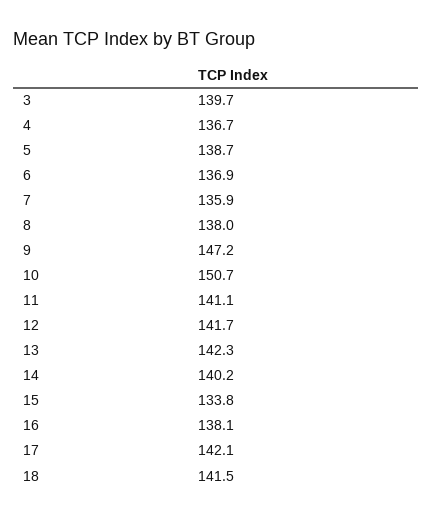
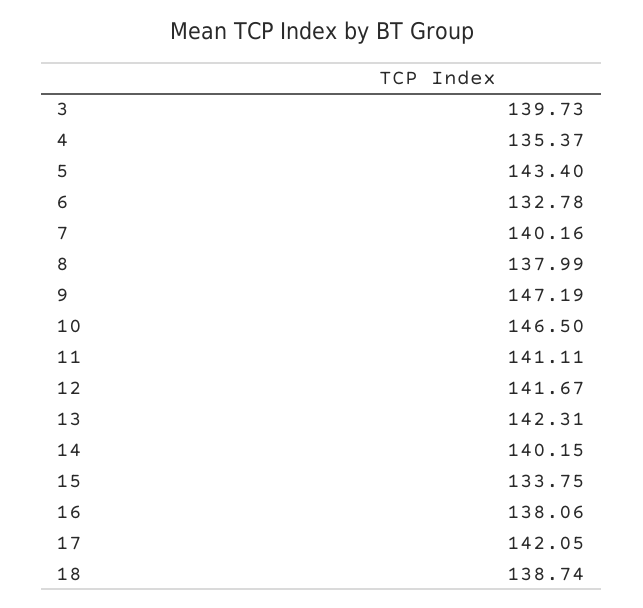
4: 136.7 -> 135.37
5: 138.7 -> 143.4
6: 136.9 -> 132.78
7: 135.9 -> 140.16
10: 150.7 -> 146.5
18: 141.5 -> 138.74

